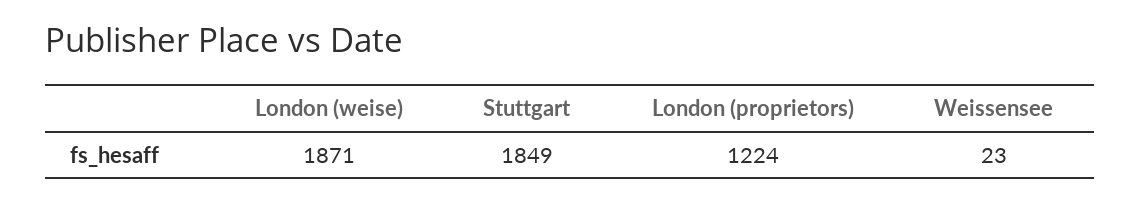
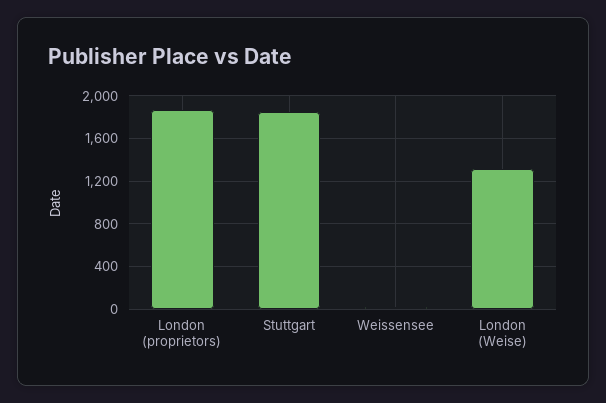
London (weise): 1871 -> 1300
London (proprietors): 1224 -> 1900

